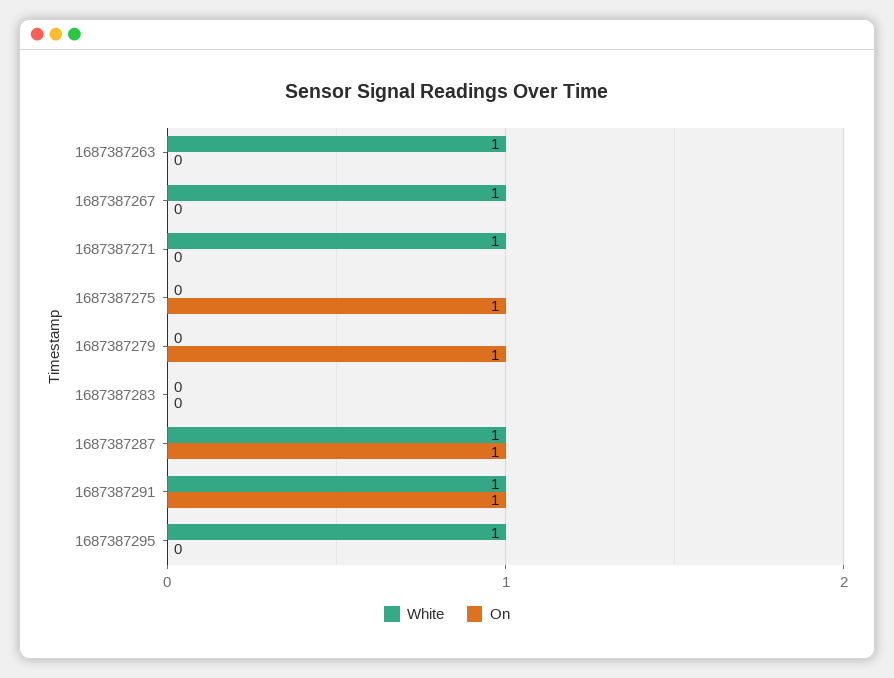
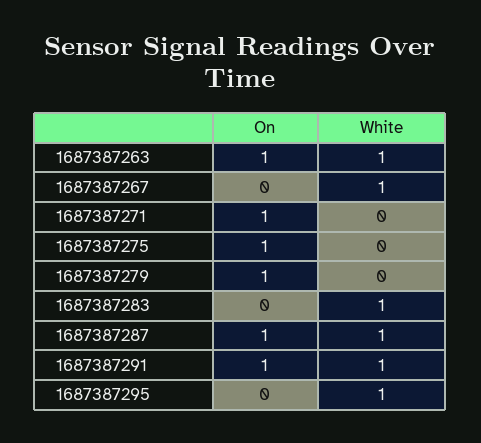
On, 1687387263: 0 -> 1
White, 1687387271: 1 -> 0
On, 1687387271: 0 -> 1
White, 1687387283: 0 -> 1

